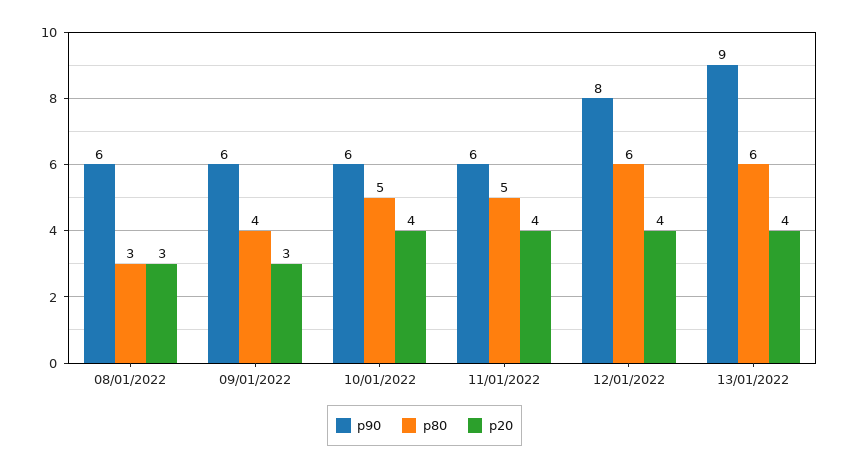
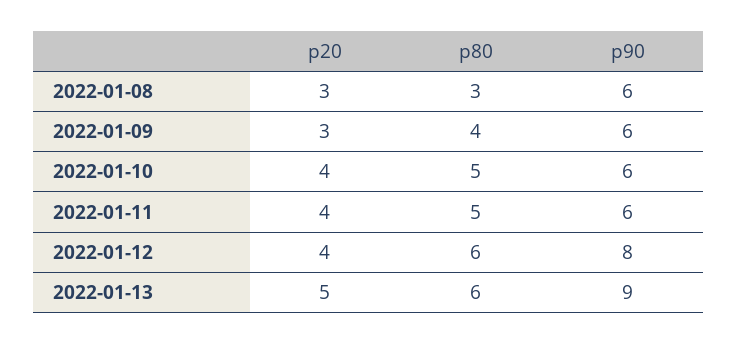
p20, 13/01/2022: 4 -> 5

